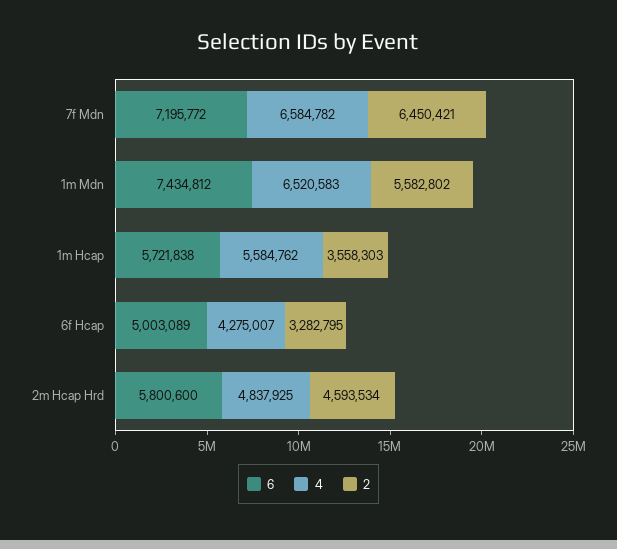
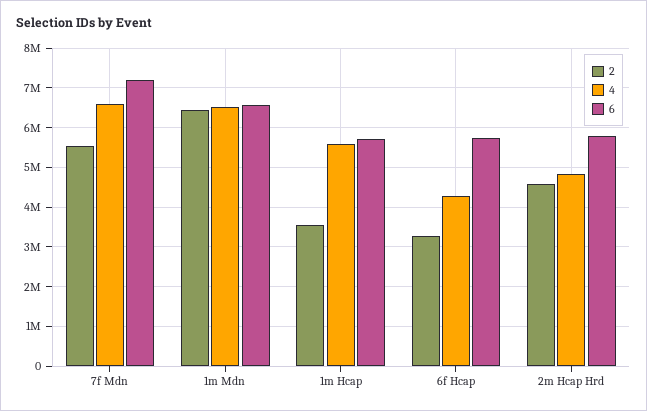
2, 7f Mdn: 6450421 -> 5600000
6, 1m Mdn: 7434812 -> 6600000
2, 1m Mdn: 5582802 -> 6400000
6, 6f Hcap: 5003089 -> 5800000

